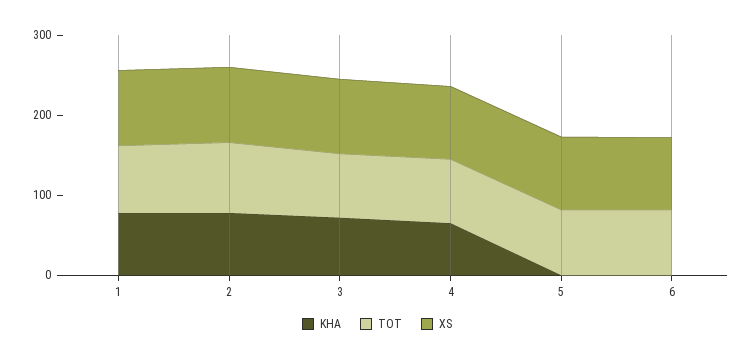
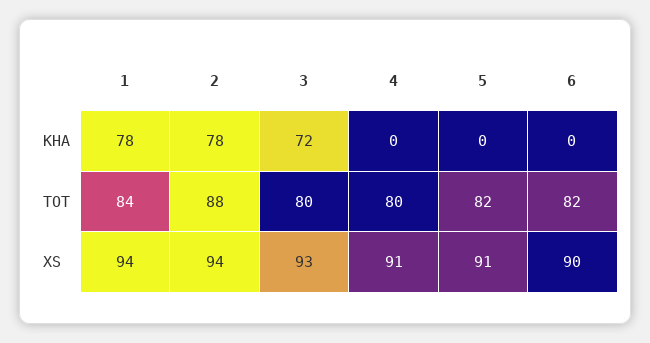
KHA, 4: 60 -> 0

